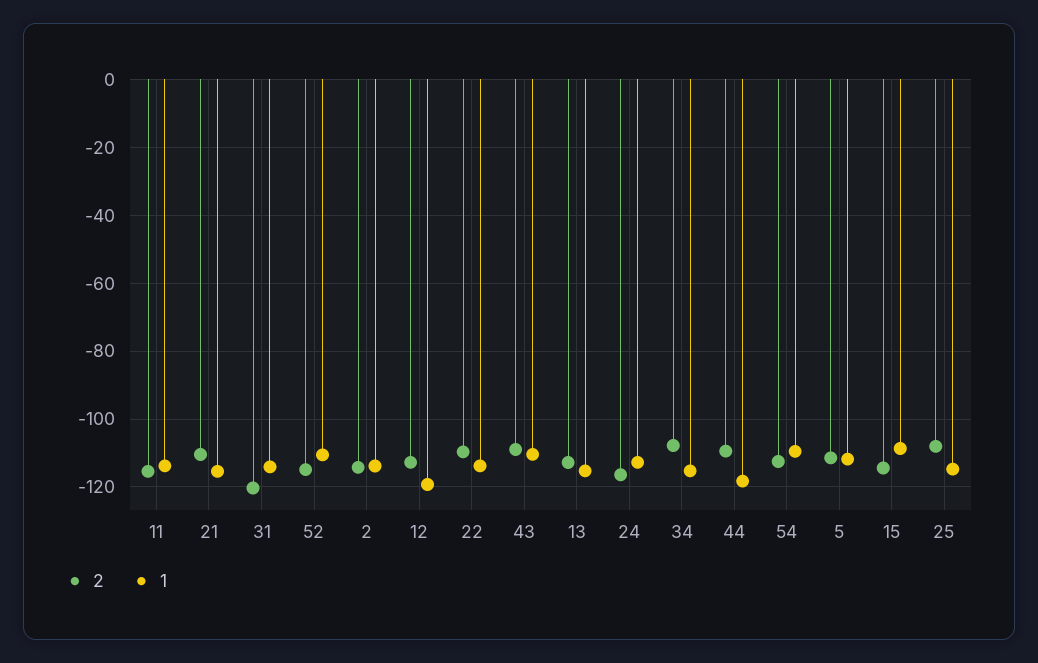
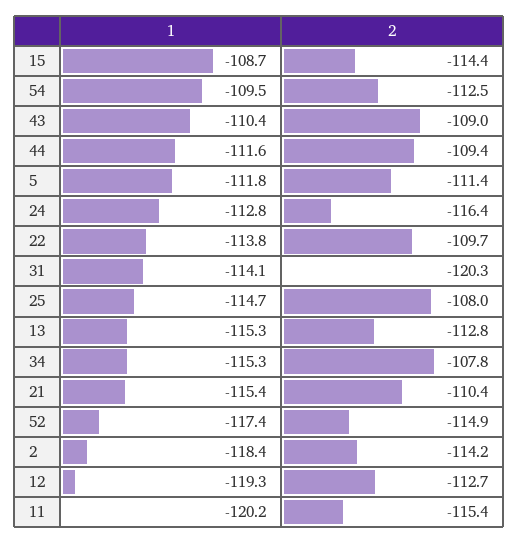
1, 11: -114 -> -120.2
1, 52: -110 -> -117.4
1, 2: -114 -> -118.4
1, 44: -118 -> -111.6

